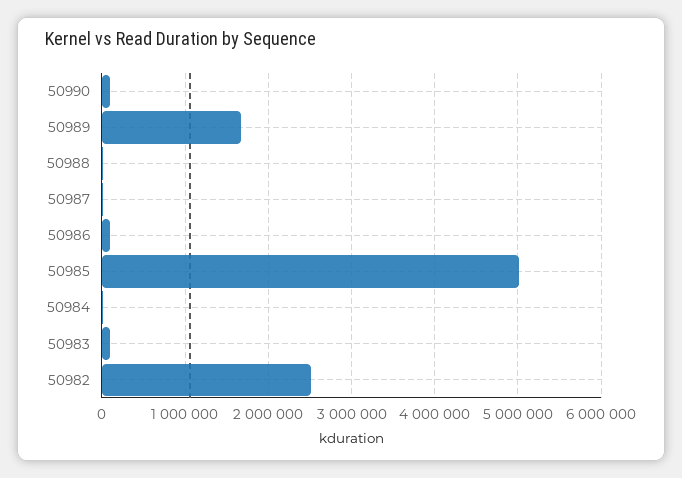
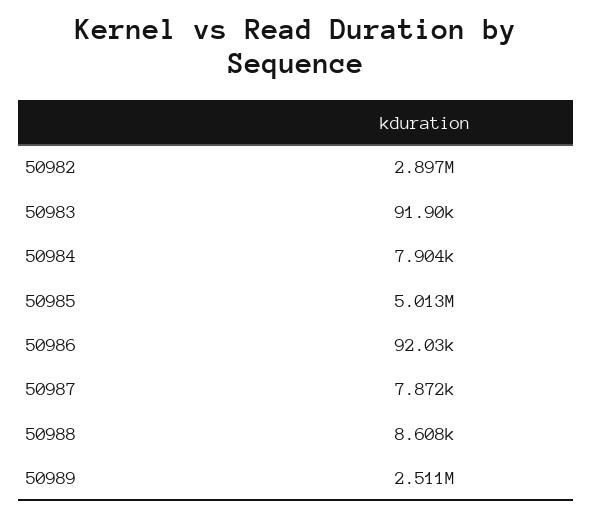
50990: 100000 -> none
50989: 1700000 -> 2511000
50982: 2500000 -> 2897000

